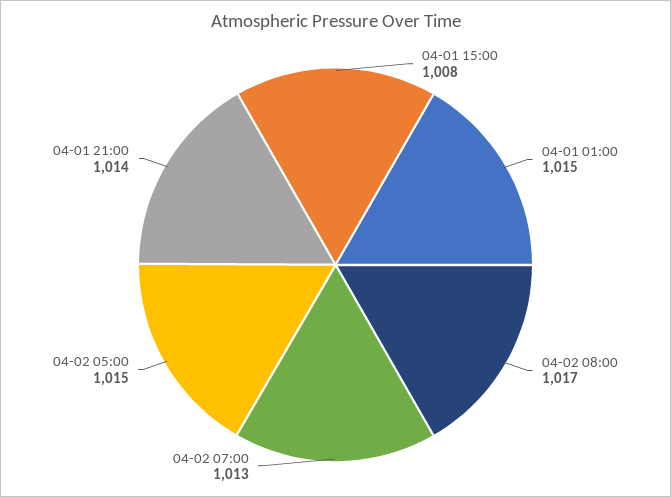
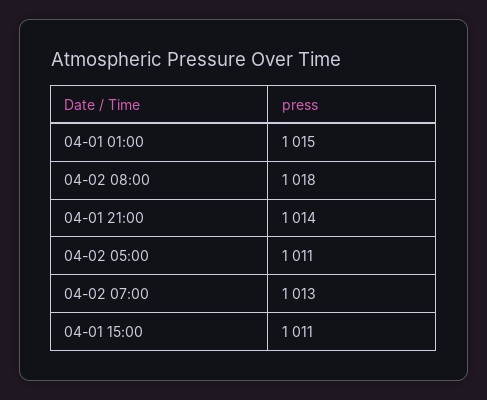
04-01 15:00: 1008 -> 1011
04-02 08:00: 1017 -> 1018
04-02 05:00: 1015 -> 1011

